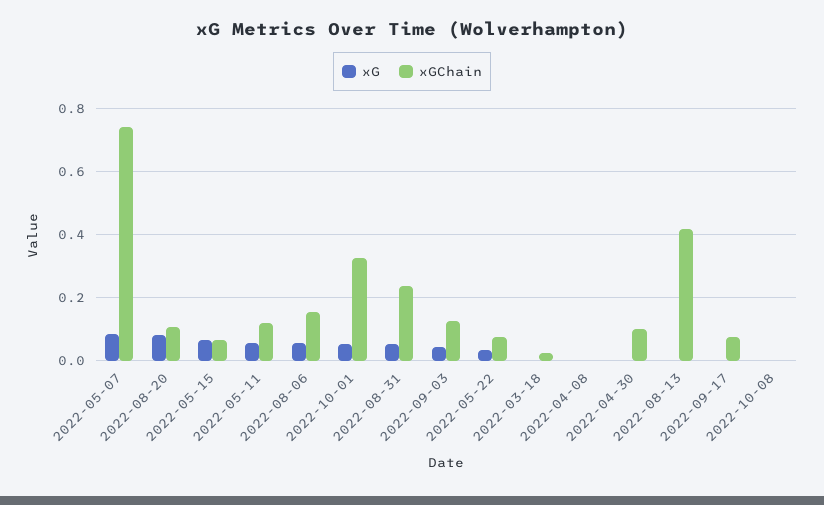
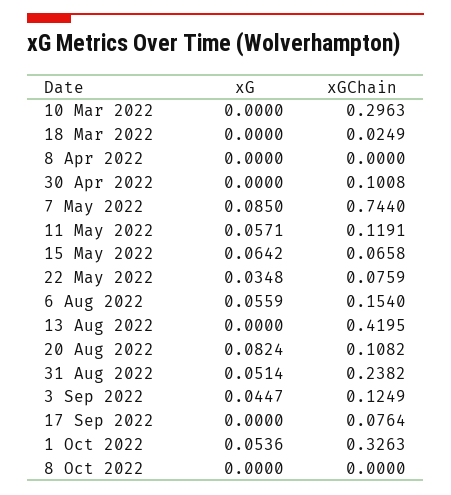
xG, 10 Mar 2022: none -> 0
xGChain, 10 Mar 2022: none -> 0.2963

